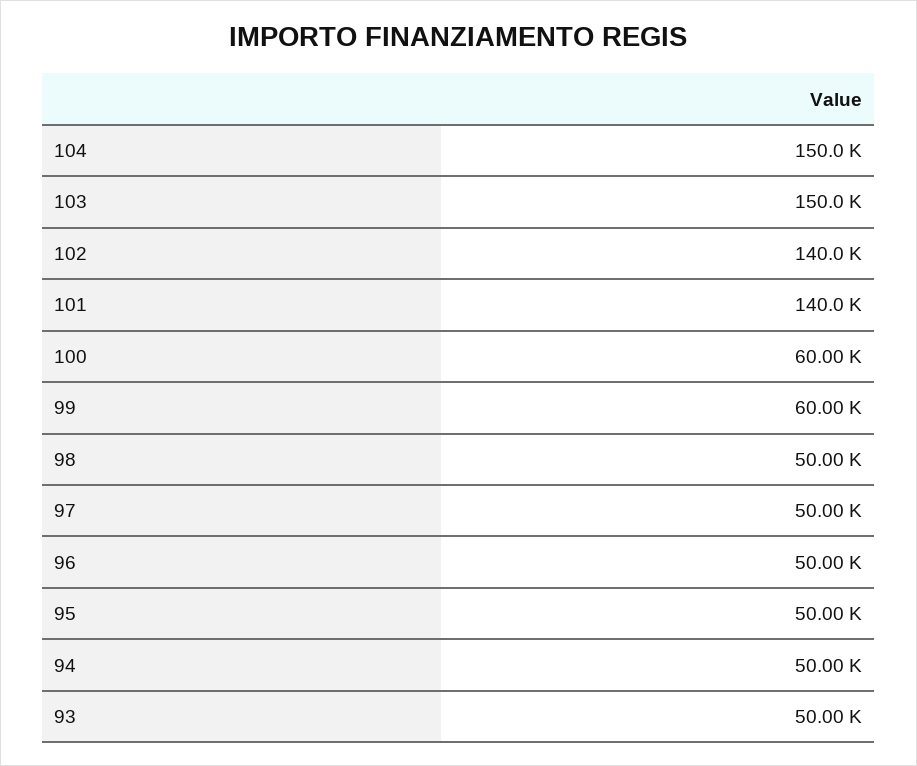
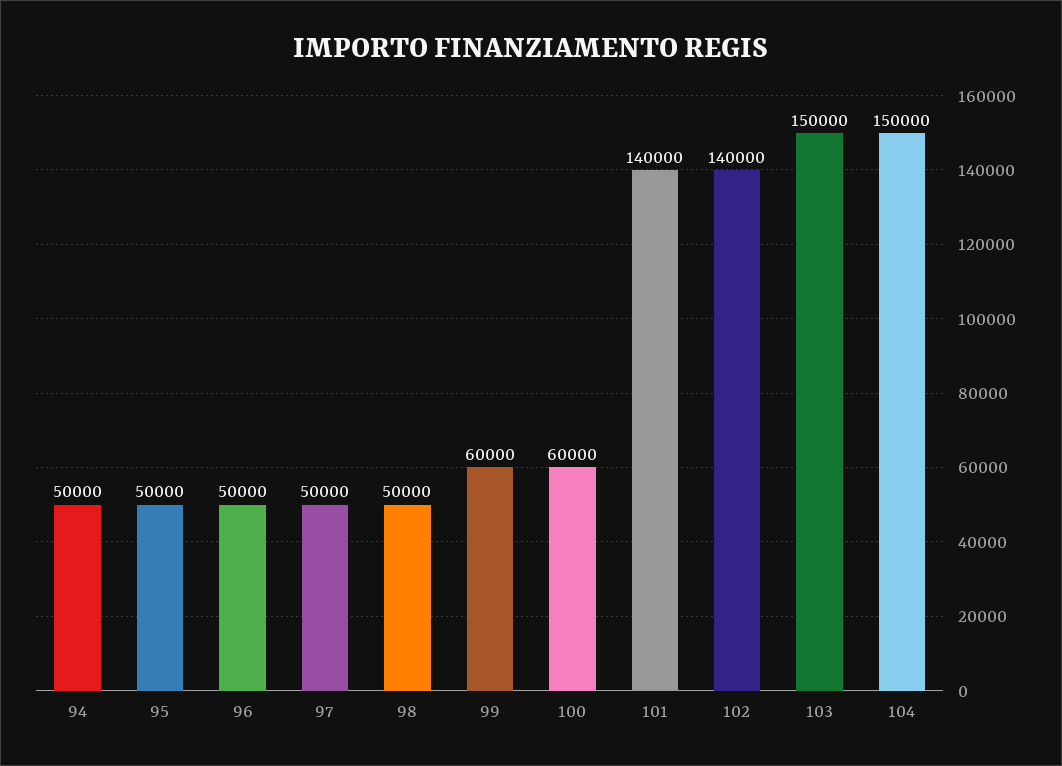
93: 50000 -> none

